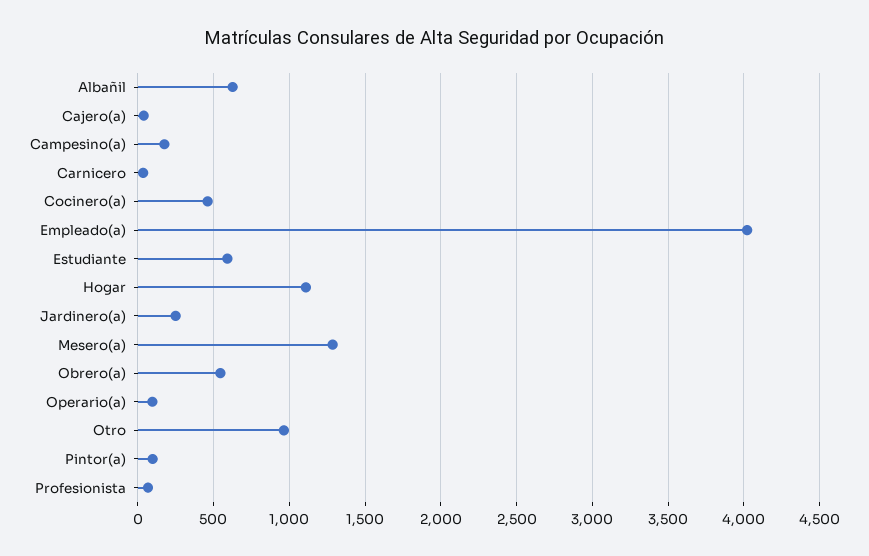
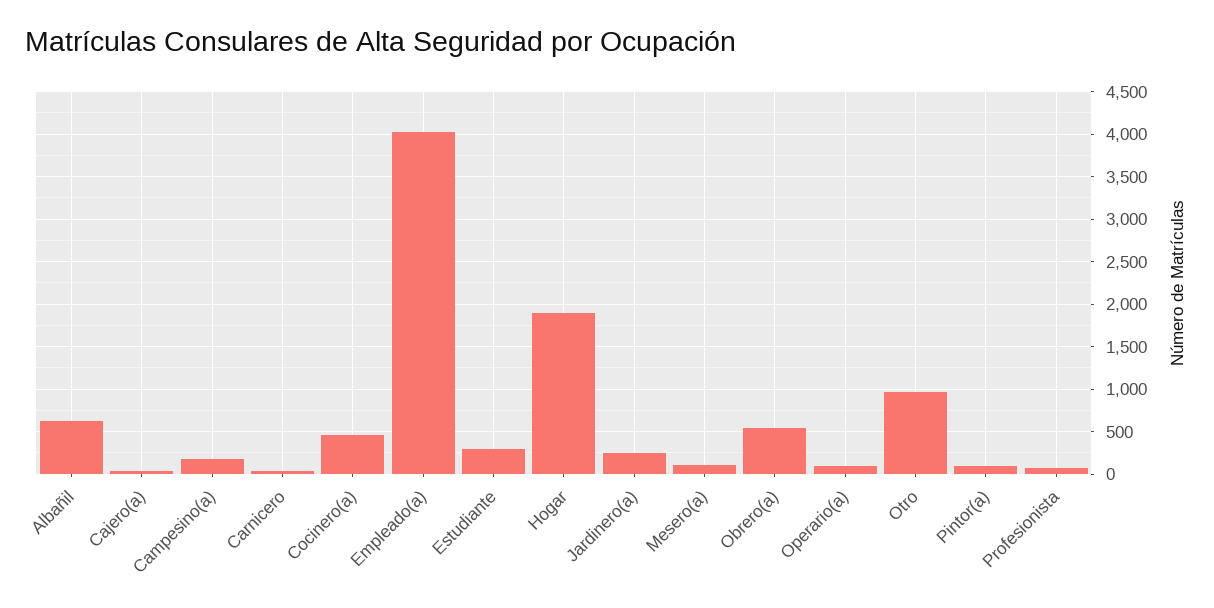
Estudiante: 600 -> 300
Hogar: 1100 -> 1900
Mesero(a): 1300 -> 100

